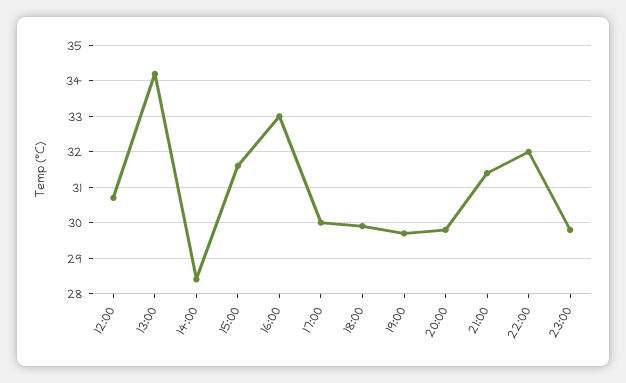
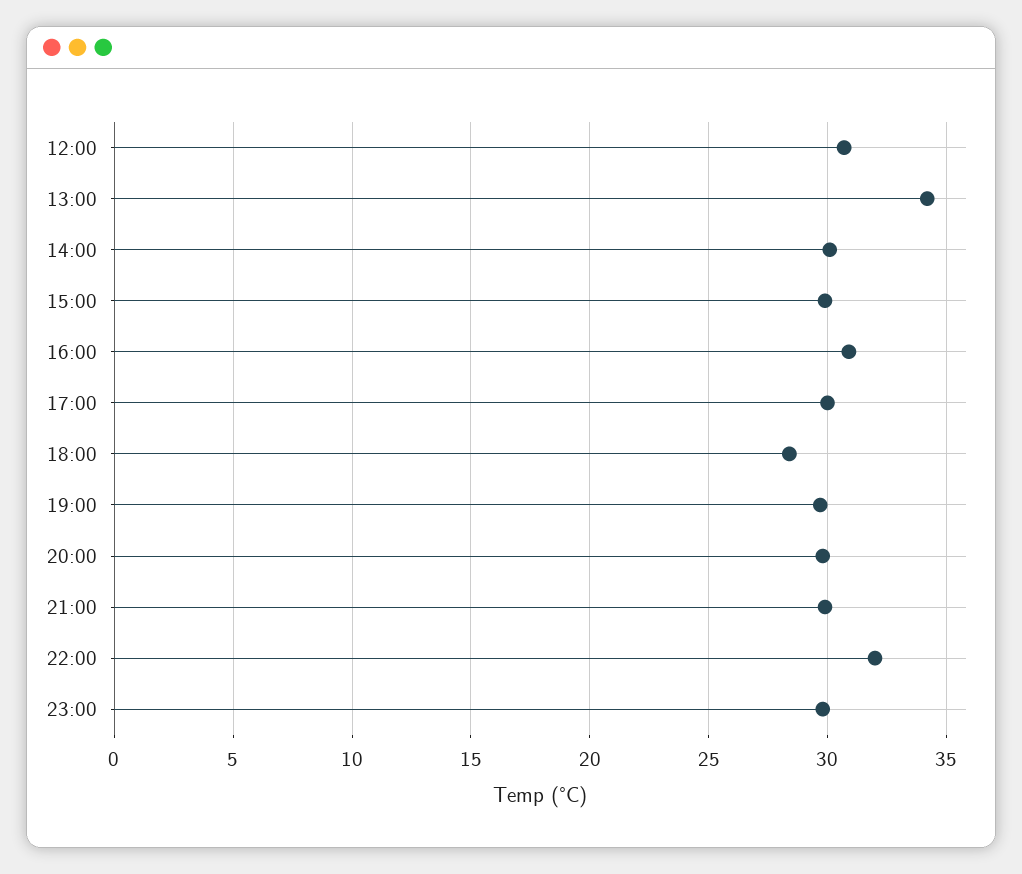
14:00: 28.5 -> 30
15:00: 31.5 -> 30
16:00: 33 -> 31
18:00: 30 -> 28.5
21:00: 31.5 -> 30

